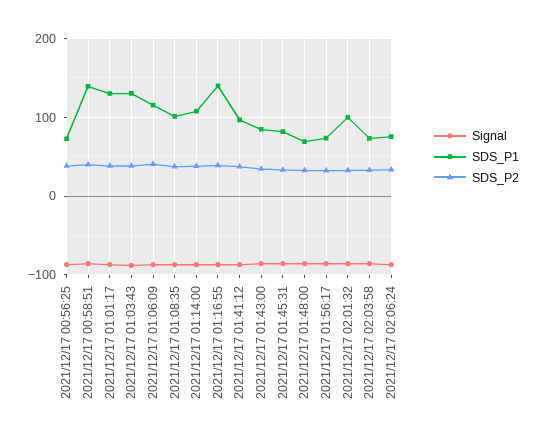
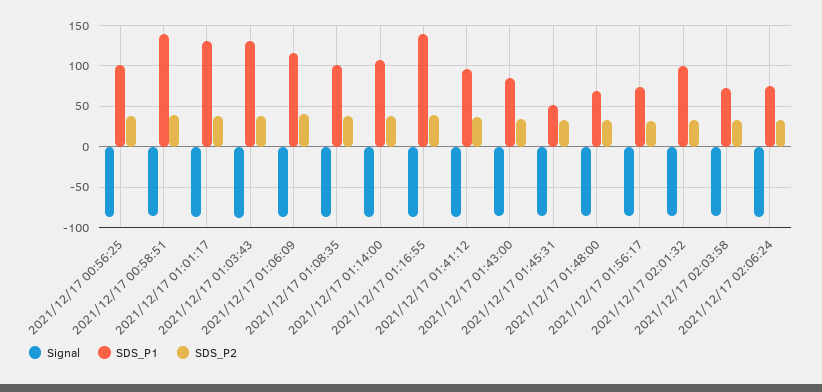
SDS_P1, 2021/12/17 00:56:25: 70 -> 100
SDS_P1, 2021/12/17 01:45:31: 80 -> 50

